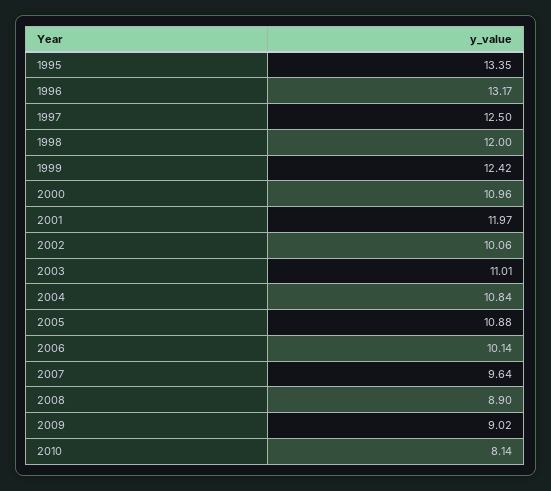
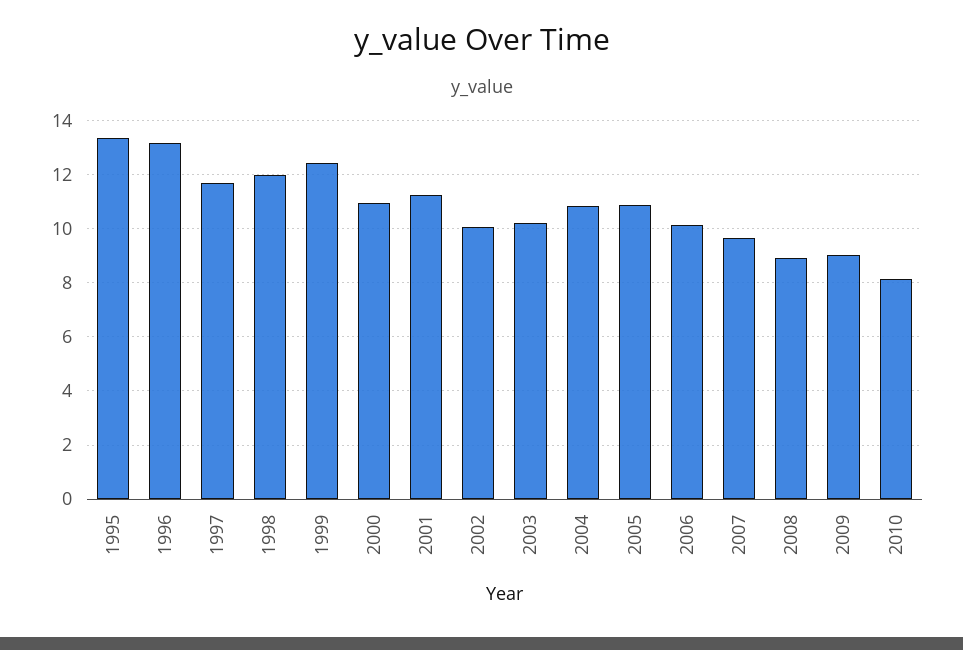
1997: 12.5 -> 11.75
2001: 11.97 -> 11.25
2003: 11.01 -> 10.25

